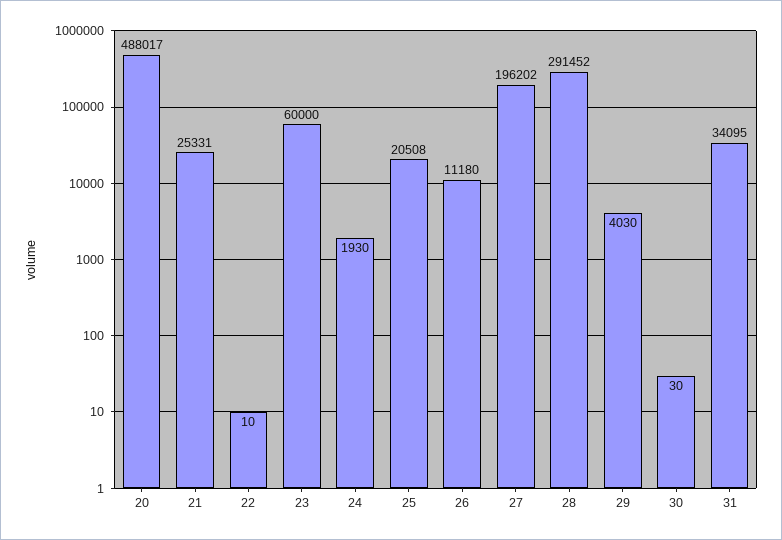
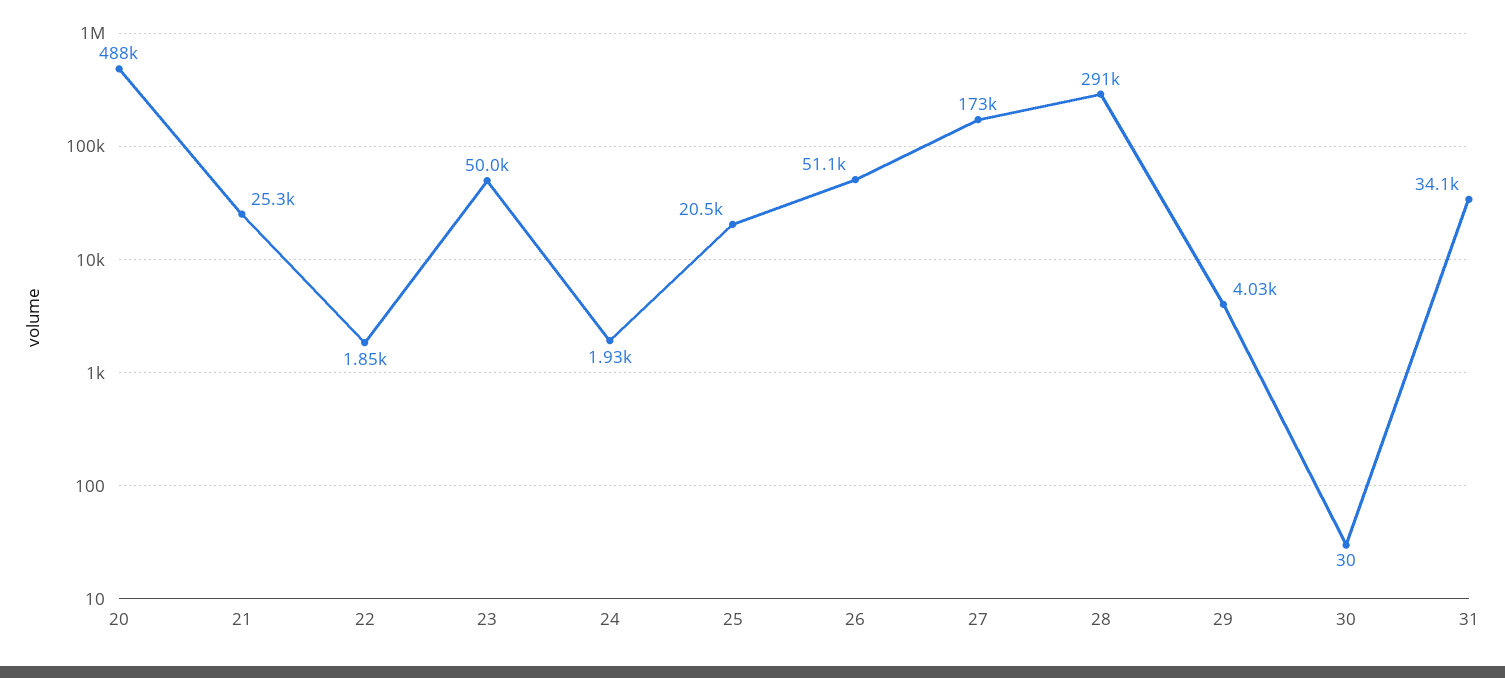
22: 10 -> 1850
23: 60000 -> 50000
26: 11180 -> 51100
27: 196202 -> 173000

